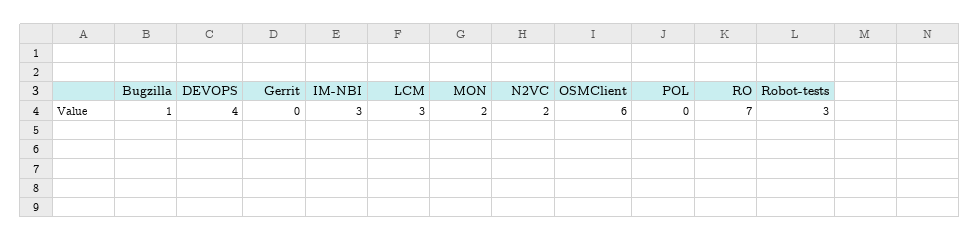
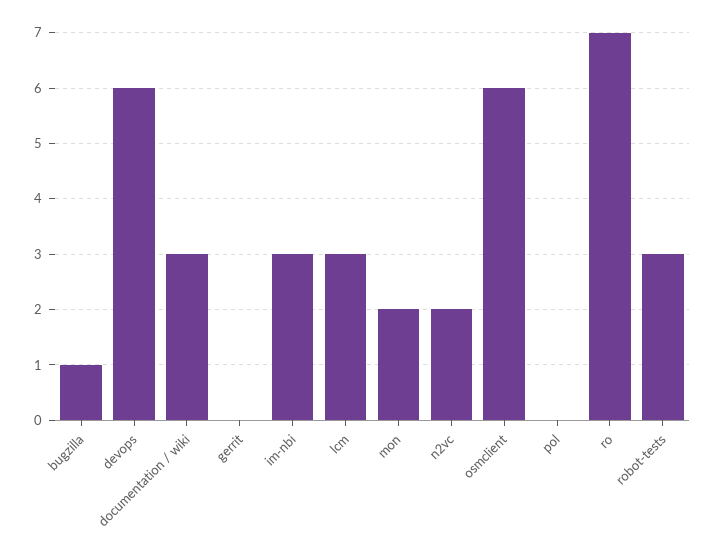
DEVOPS: 4 -> 6
documentation / wiki: none -> 3

